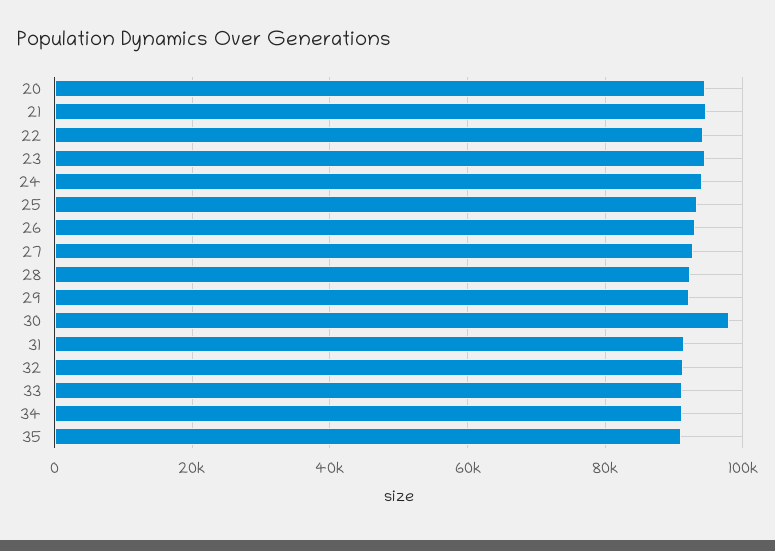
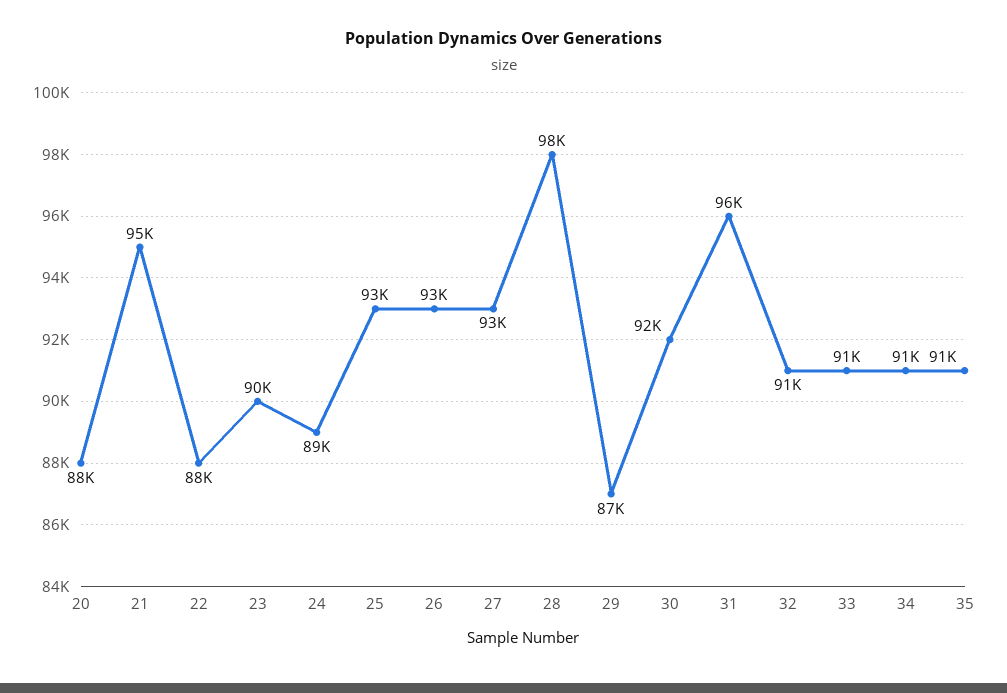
20: 94000 -> 88000
22: 94000 -> 88000
23: 94000 -> 90000
24: 94000 -> 89000
28: 92000 -> 98000
29: 92000 -> 87000
30: 98000 -> 92000
31: 92000 -> 96000

